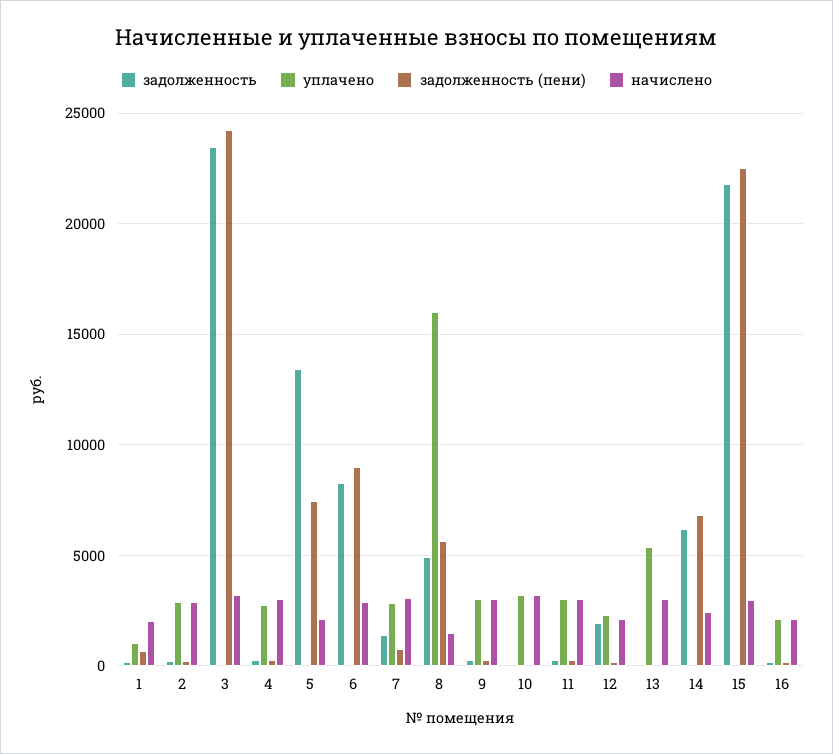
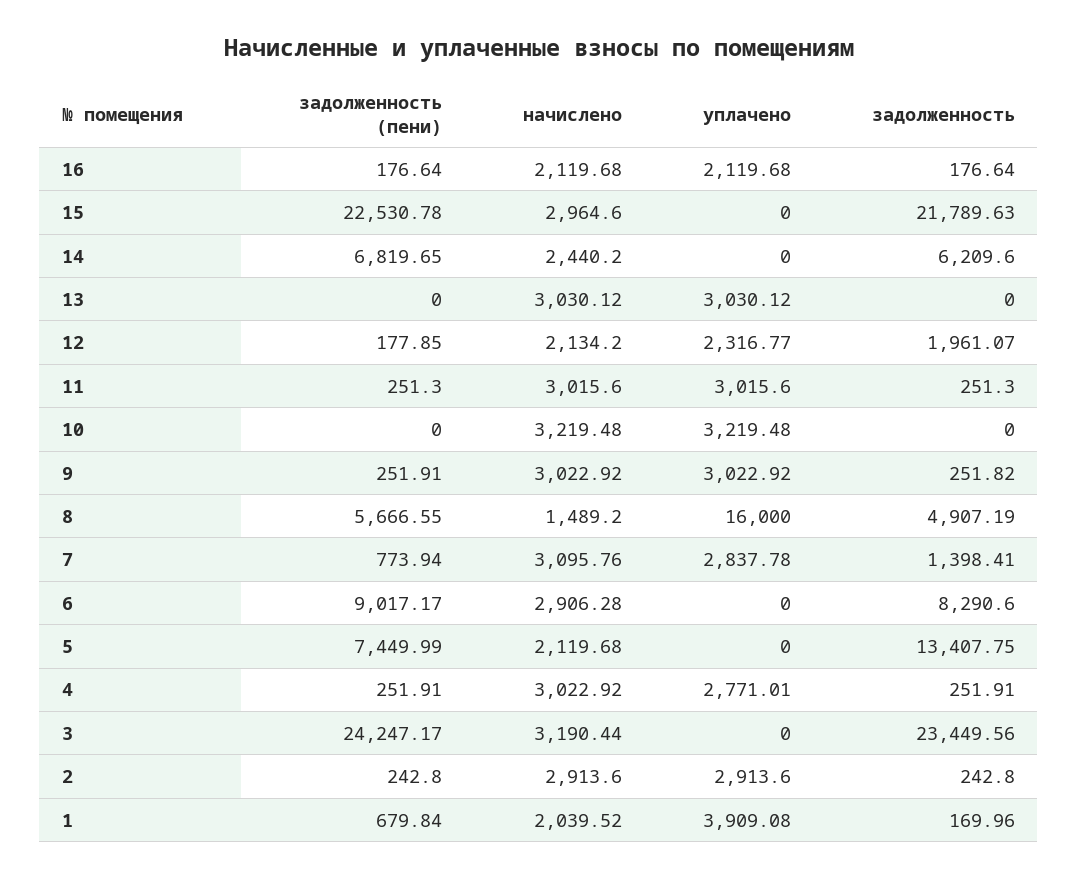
уплачено, 1: 1000 -> 3909.08
уплачено, 13: 5500 -> 3030.12

